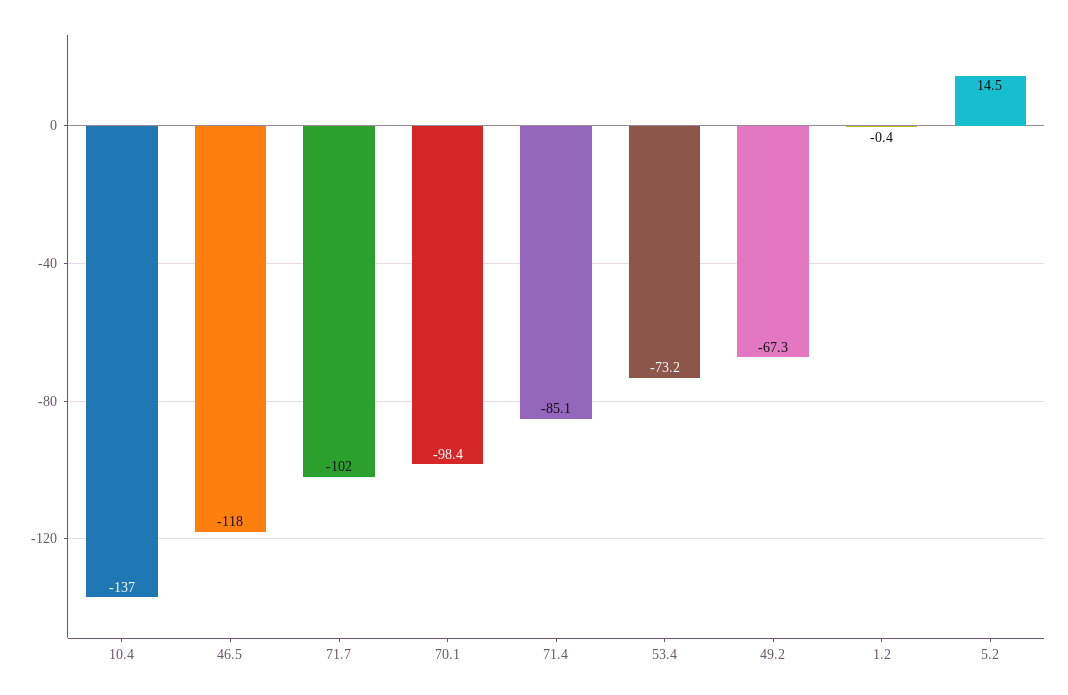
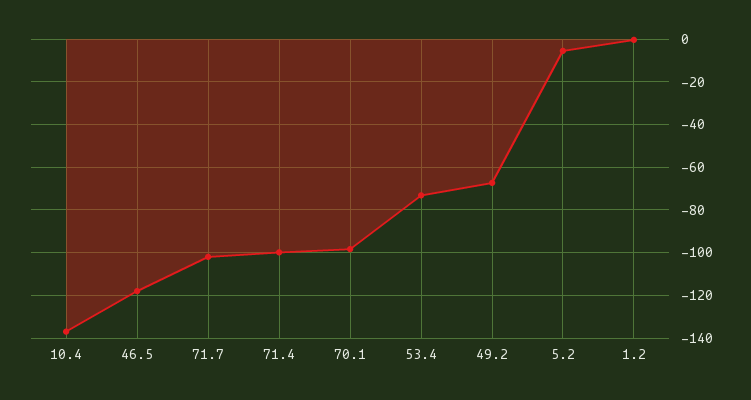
71.4: -85.1 -> -100
5.2: 14.5 -> -5

